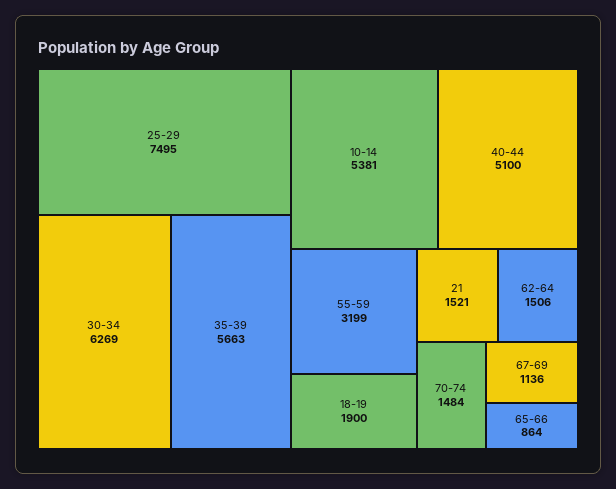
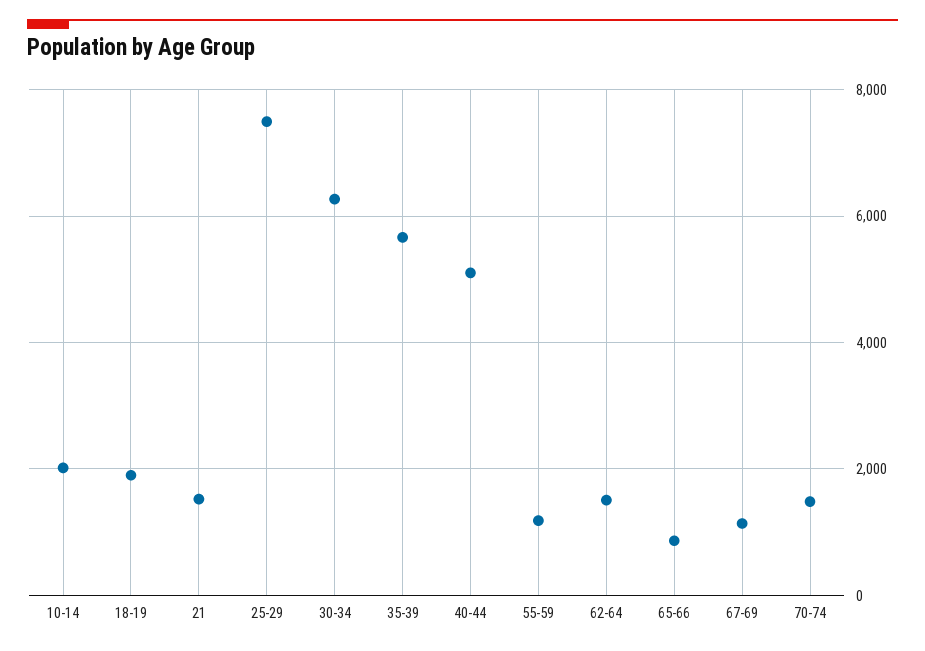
10-14: 5381 -> 2000
55-59: 3199 -> 1200

